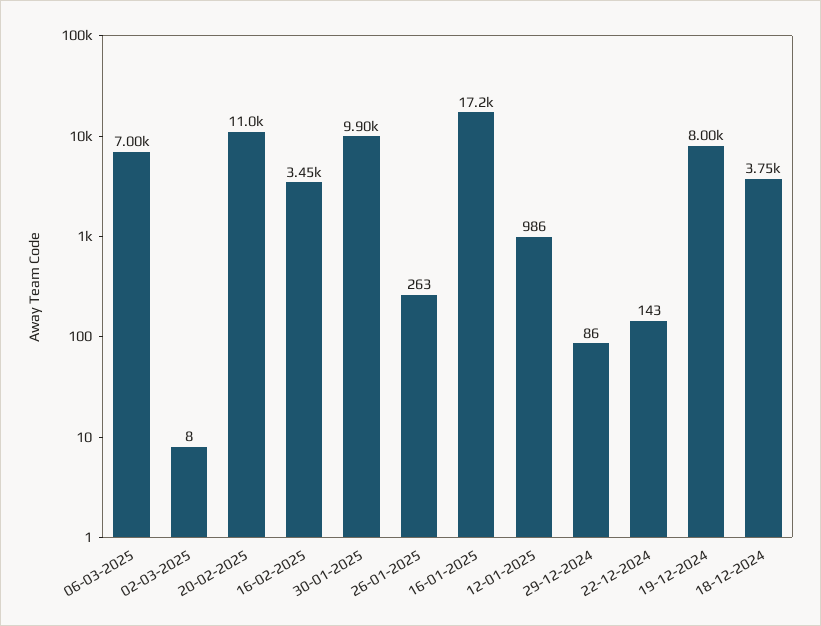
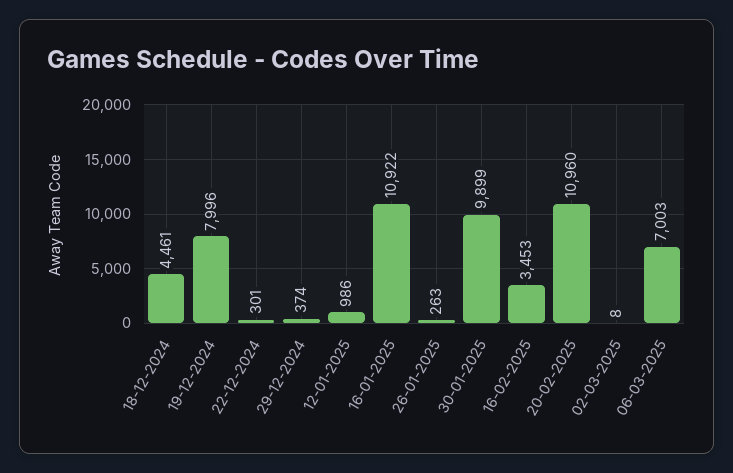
16-01-2025: 17200 -> 10922
29-12-2024: 86 -> 374
22-12-2024: 143 -> 301
18-12-2024: 3750 -> 4461

